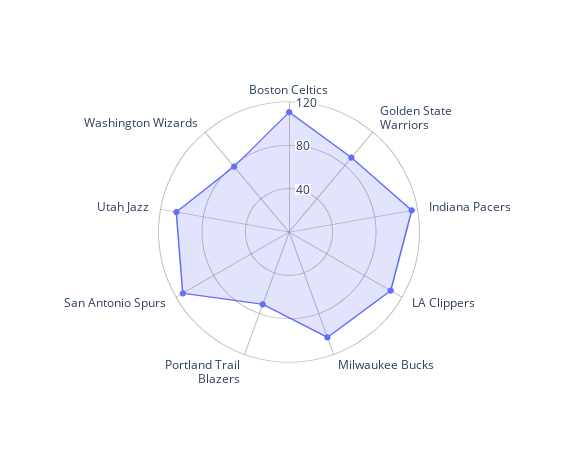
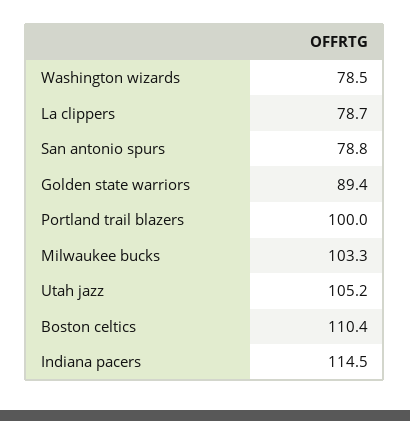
LA Clippers: 110 -> 78.7
Portland Trail Blazers: 70 -> 100
San Antonio Spurs: 110 -> 78.8

